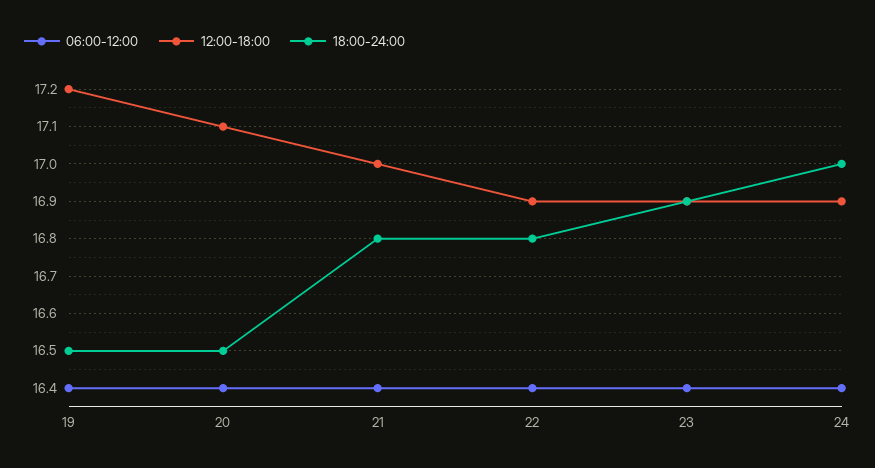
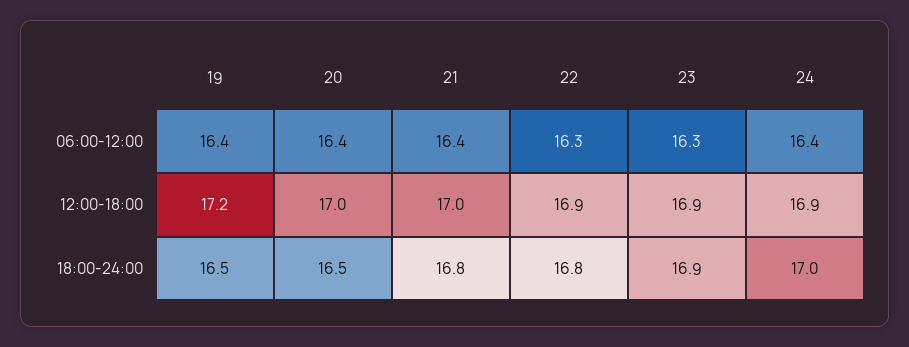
12:00-18:00, 20: 17.1 -> 17
06:00-12:00, 22: 16.4 -> 16.3
06:00-12:00, 23: 16.4 -> 16.3

